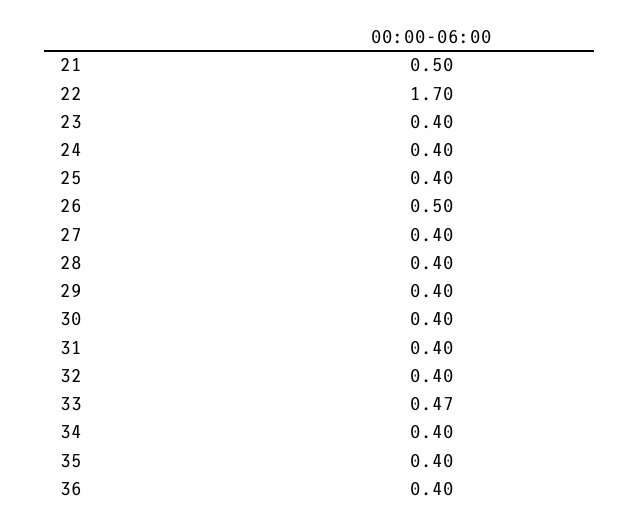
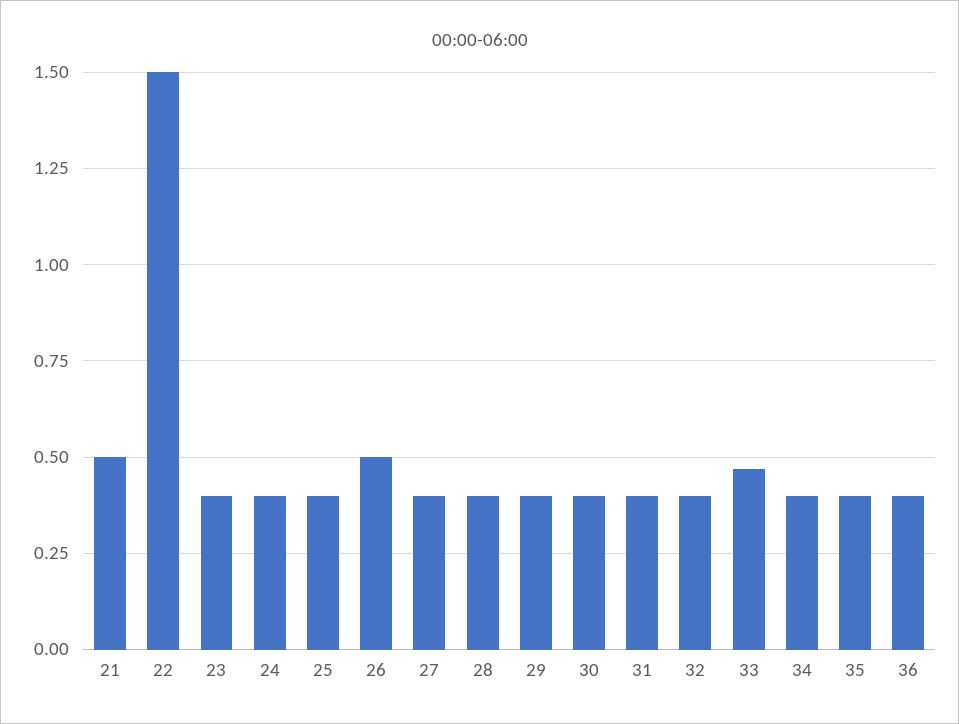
22: 1.7 -> 1.5

